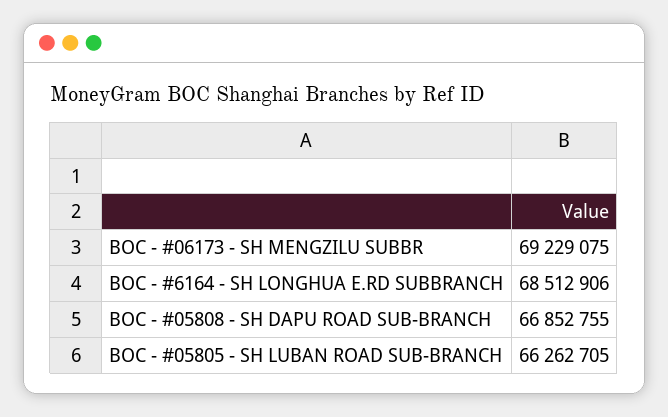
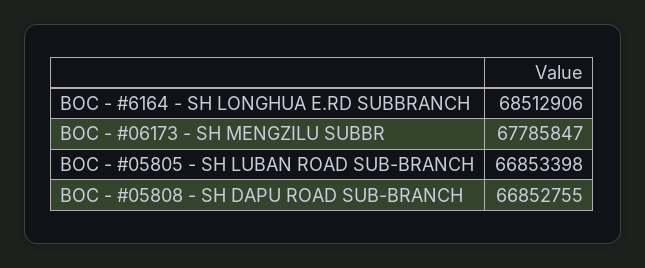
BOC - #06173 - SH MENGZILU SUBBR: 69229075 -> 67785847
BOC - #05805 - SH LUBAN ROAD SUB-BRANCH: 66262705 -> 66853398

